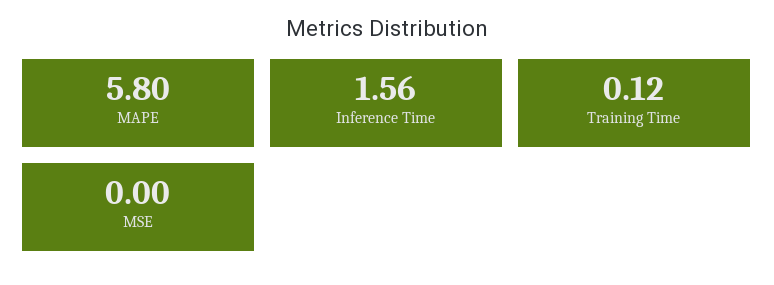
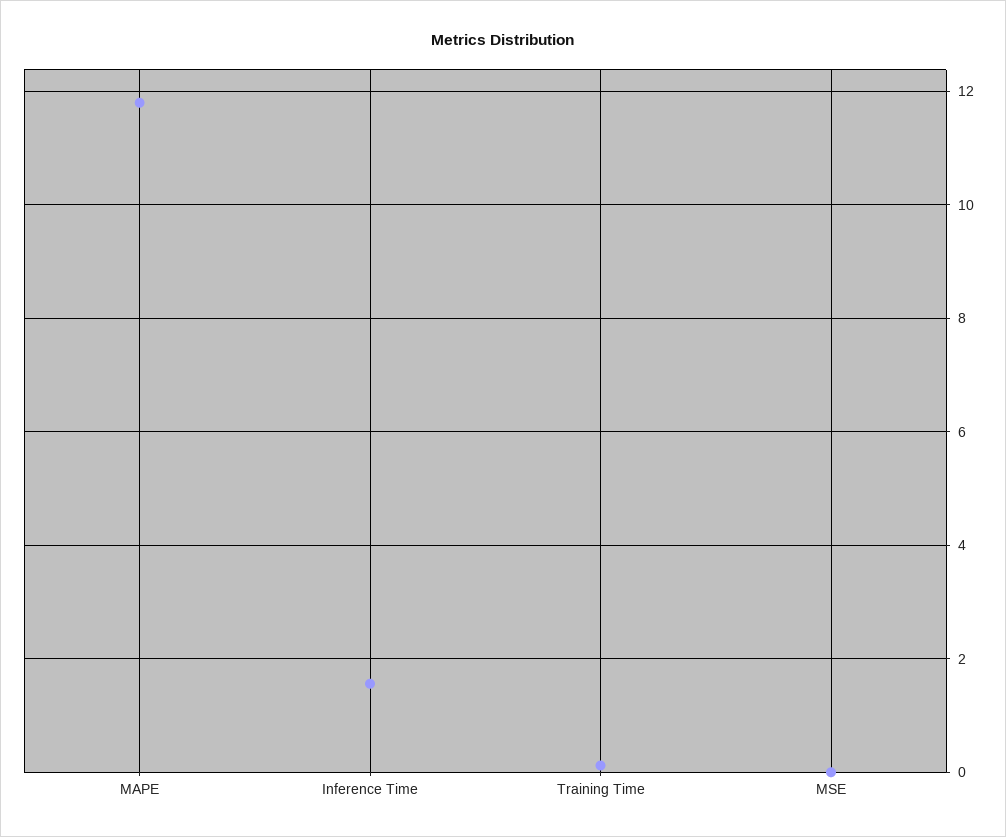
MAPE: 5.8 -> 11.8

